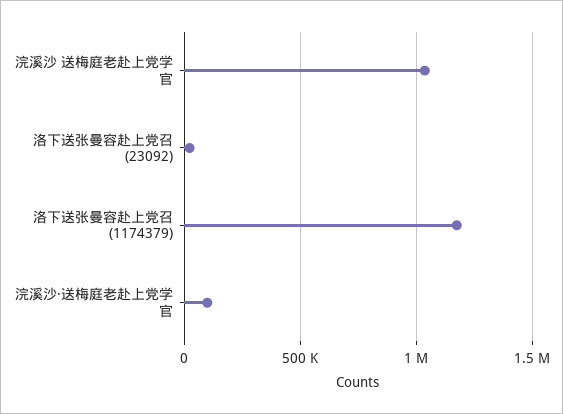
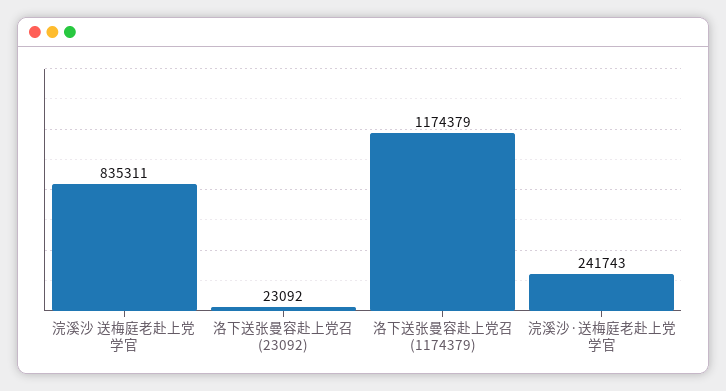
浣溪沙 送梅庭老赴上党学官: 1050000 -> 835311
浣溪沙·送梅庭老赴上党学官: 100000 -> 241743

